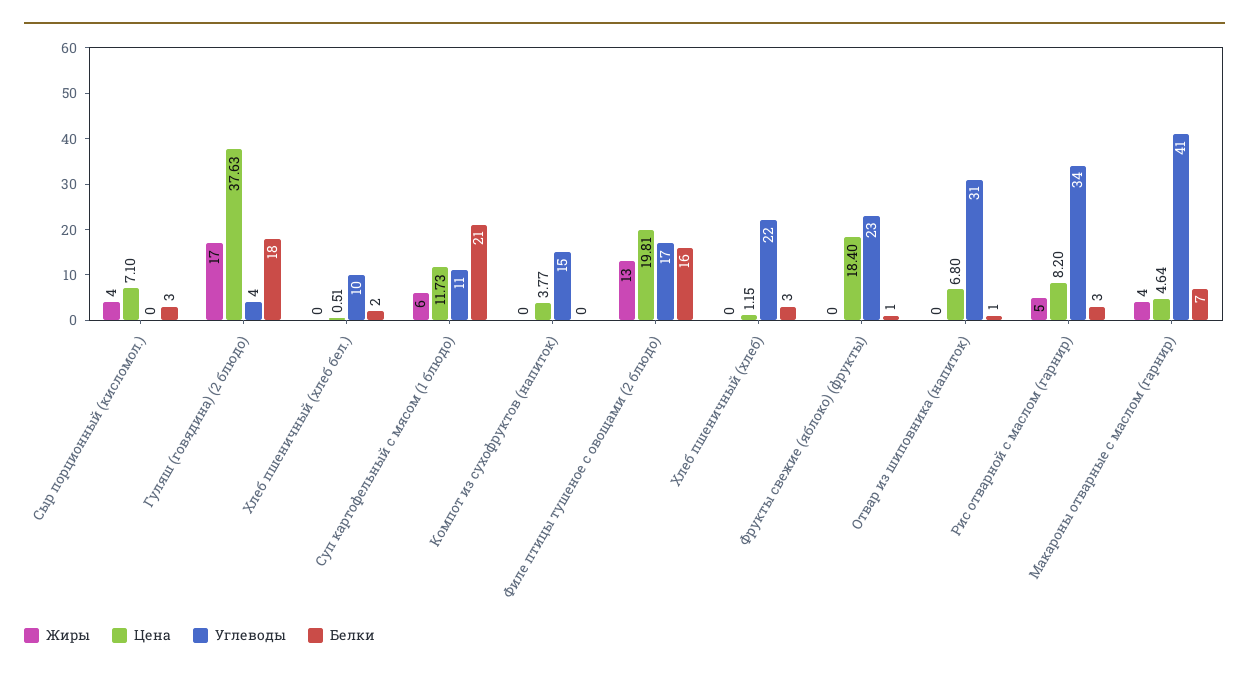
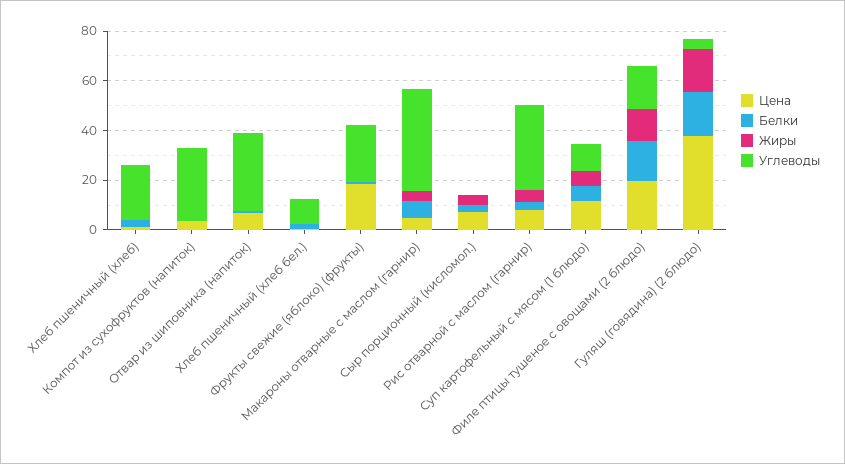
Белки, Суп картофельный с мясом (1 блюдо): 21 -> 5
Углеводы, Компот из сухофруктов (напиток): 15 -> 30

